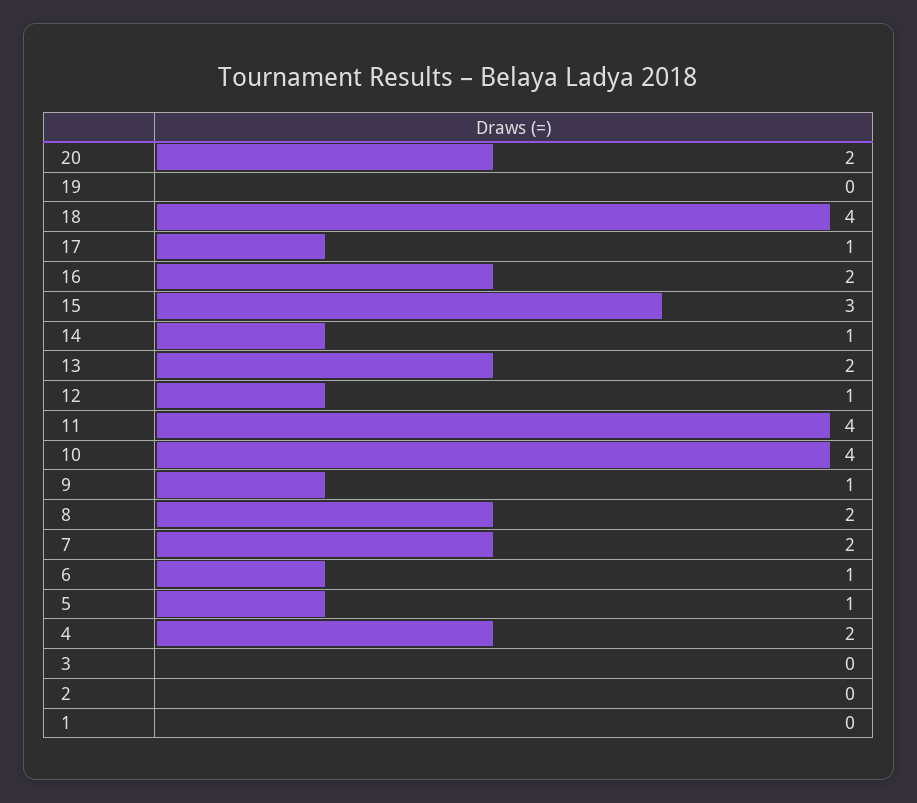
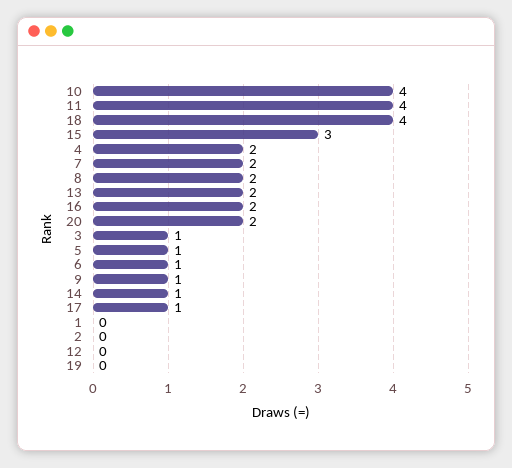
12: 1 -> 0
3: 0 -> 1

